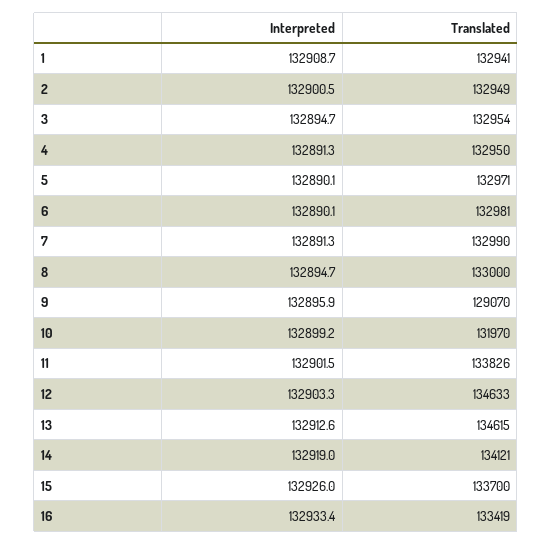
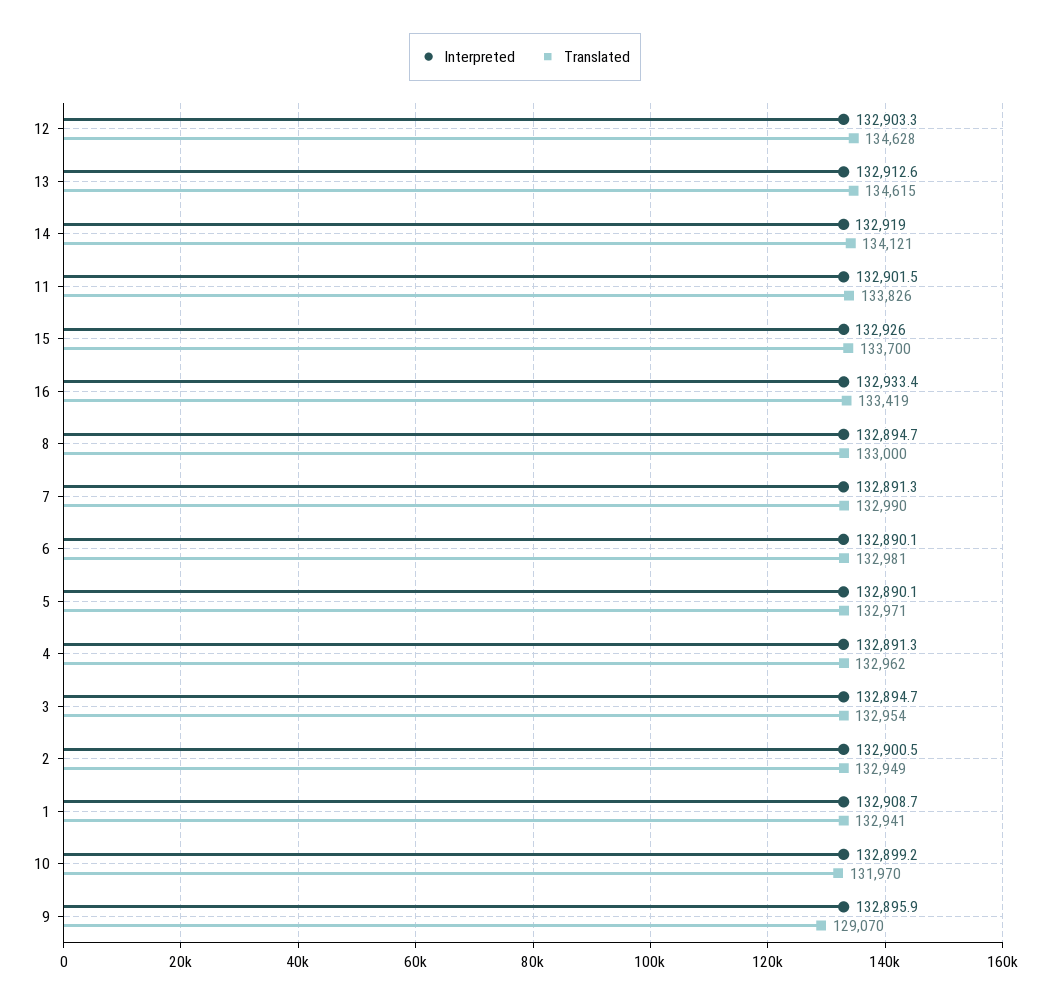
Translated, 4: 132950 -> 132962
Translated, 12: 134633 -> 134628

